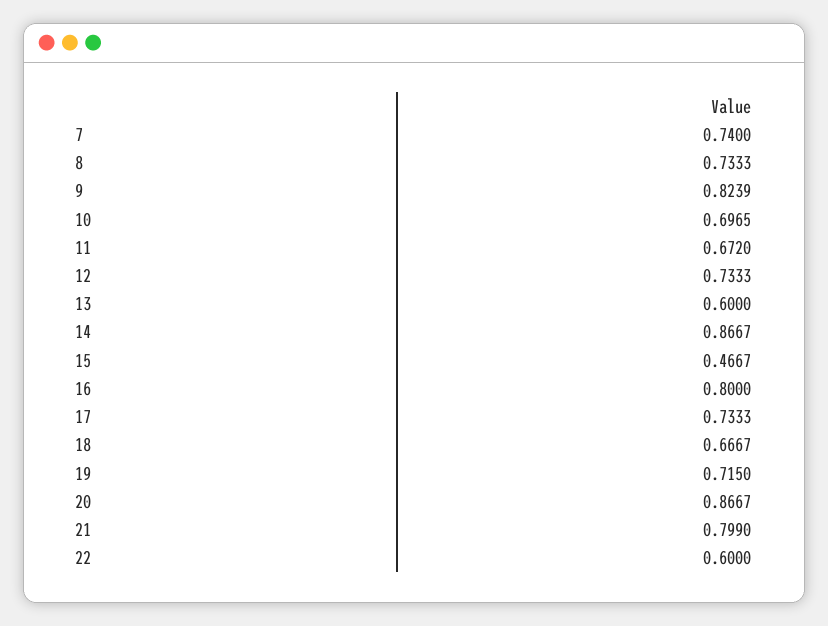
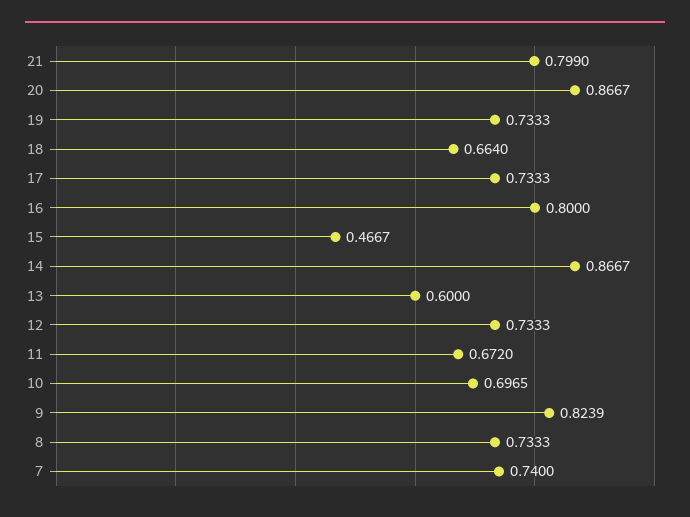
18: 0.6667 -> 0.664
19: 0.715 -> 0.7333
22: 0.6 -> none

